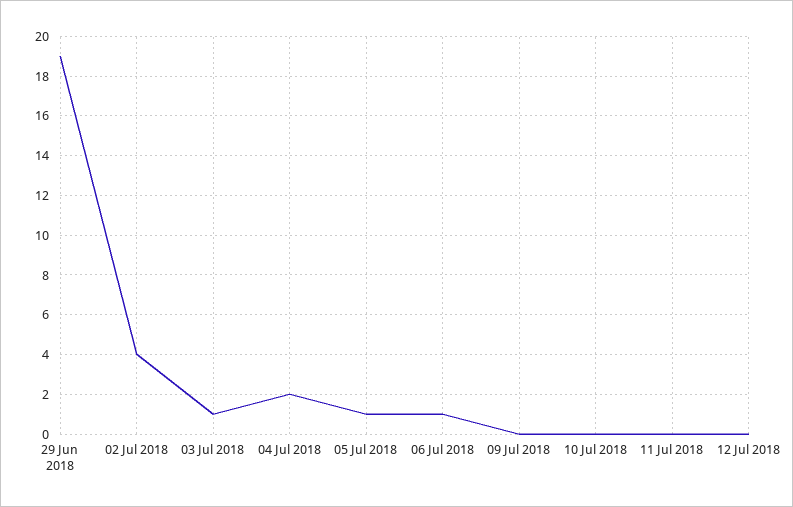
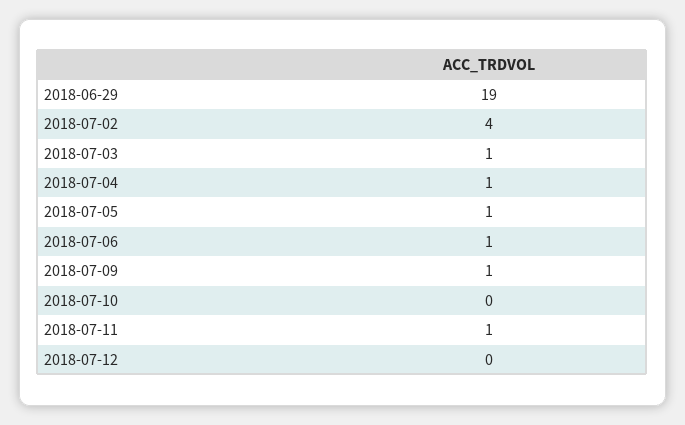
04 Jul 2018: 2 -> 1
09 Jul 2018: 0 -> 1
11 Jul 2018: 0 -> 1

